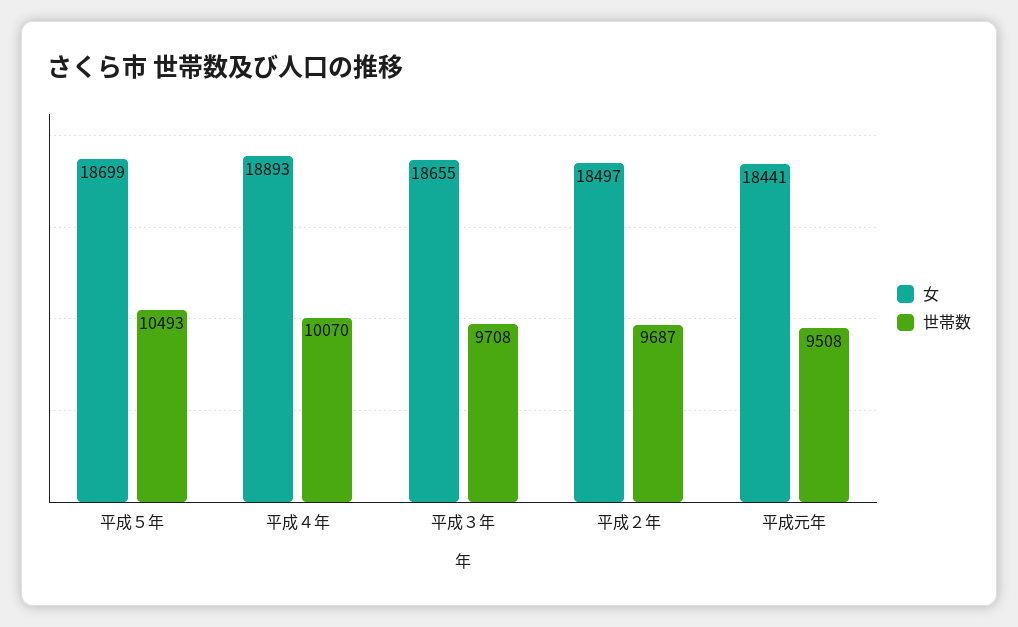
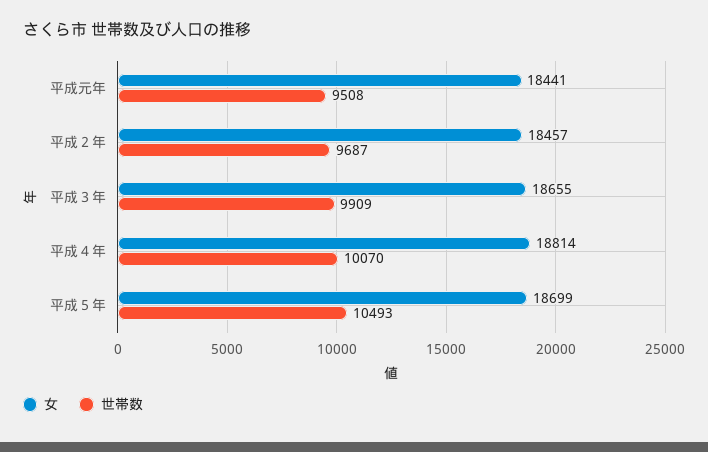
女, 平成４年: 18893 -> 18814
世帯数, 平成３年: 9708 -> 9909
女, 平成２年: 18497 -> 18457

